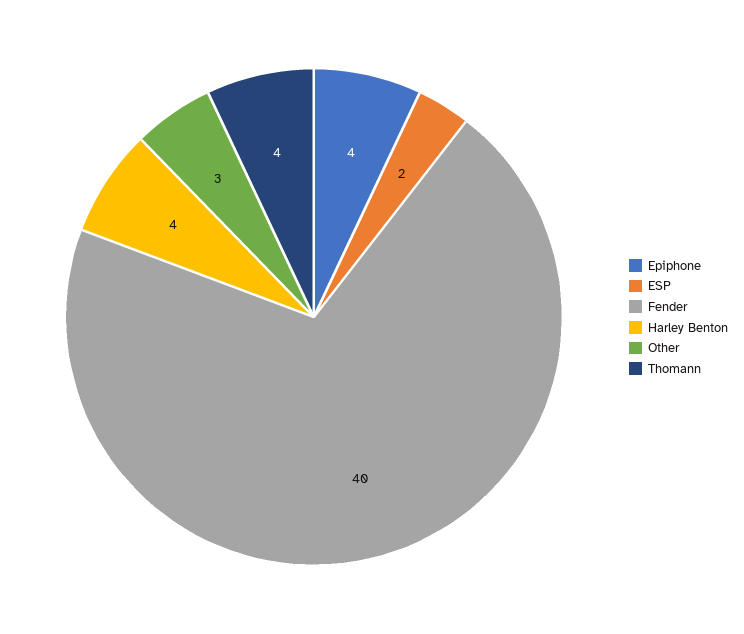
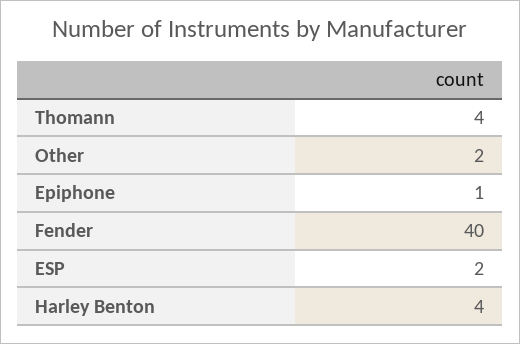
Epiphone: 4 -> 1
Other: 3 -> 2

